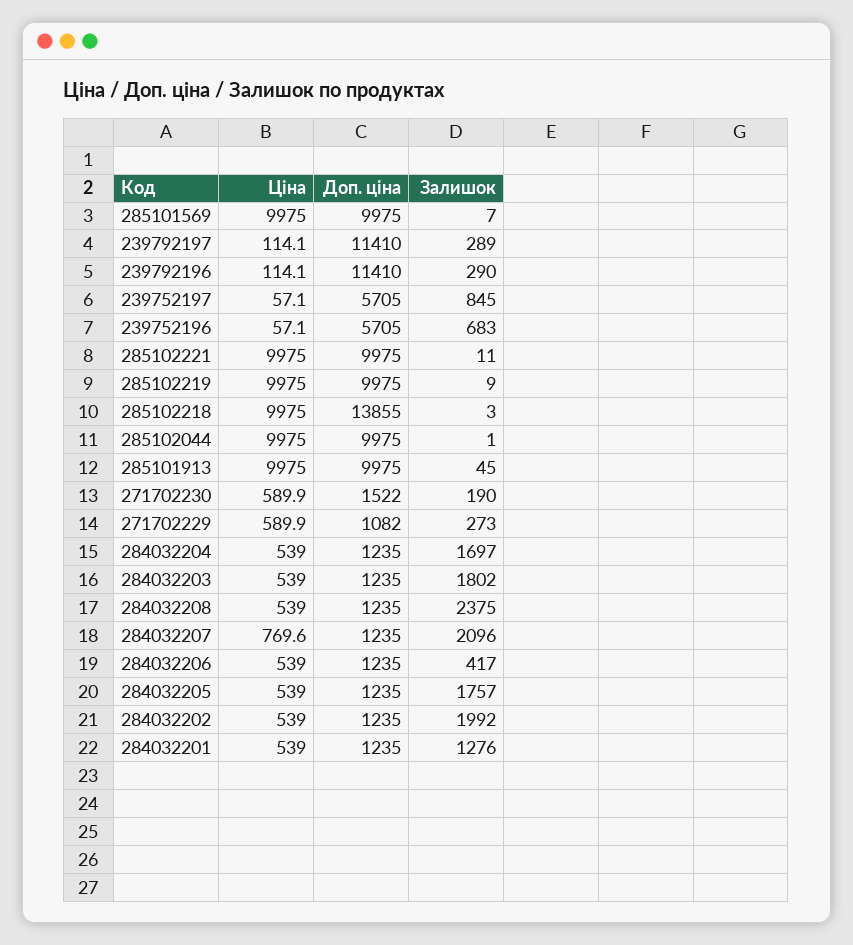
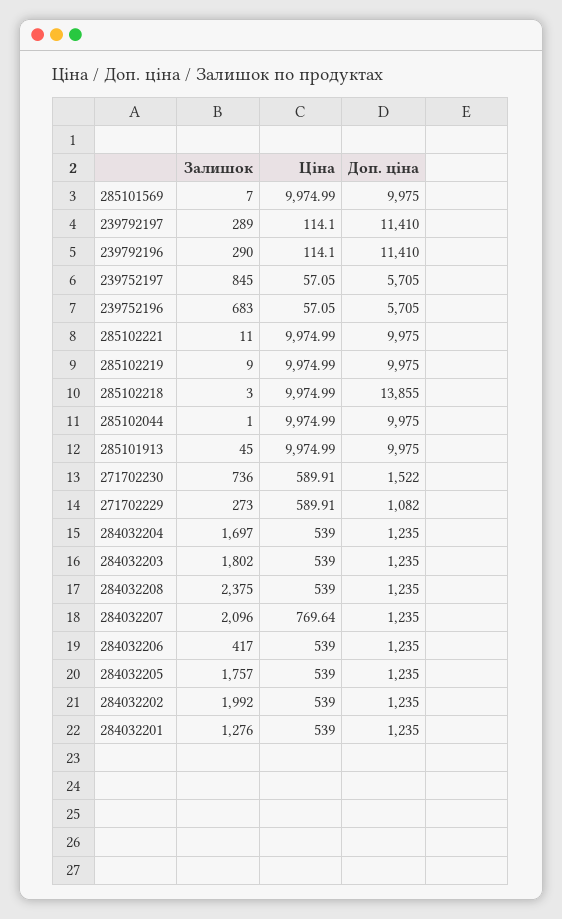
Залишок, 271702230: 190 -> 736

